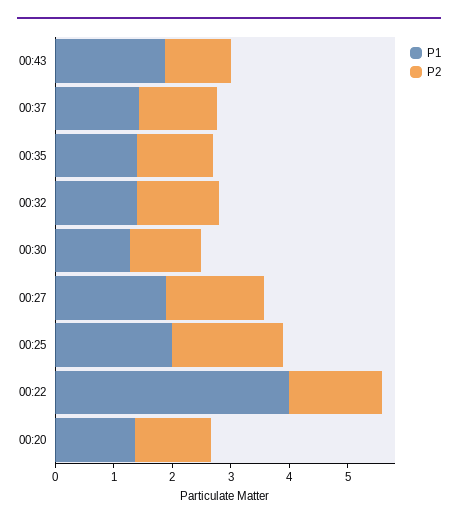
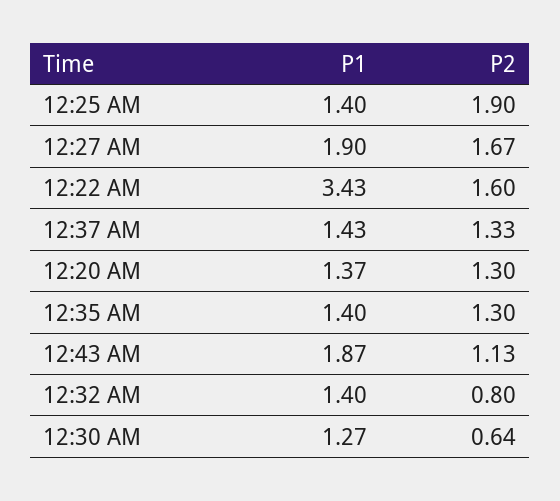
P2, 00:32: 1.4 -> 0.8
P2, 00:30: 1.2 -> 0.64
P1, 00:25: 2 -> 1.4
P1, 00:22: 4 -> 3.43

